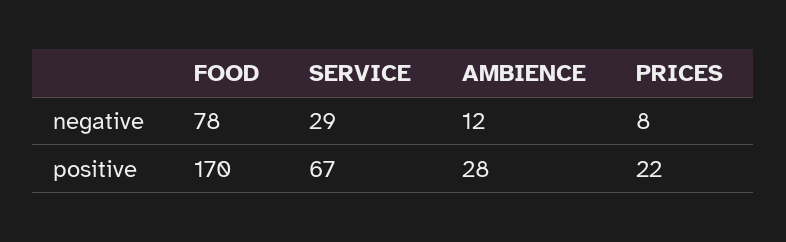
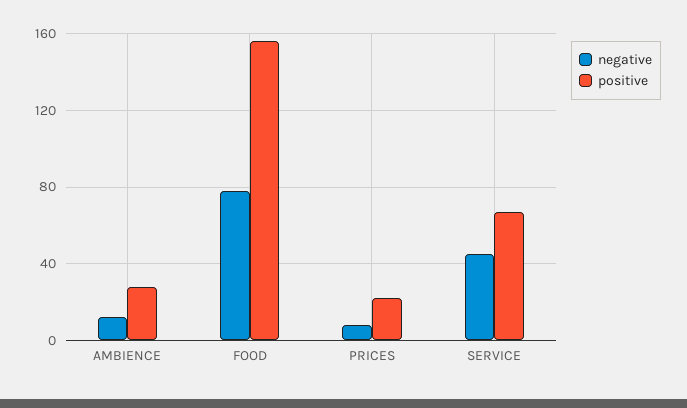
negative, SERVICE: 29 -> 45
positive, FOOD: 170 -> 155

